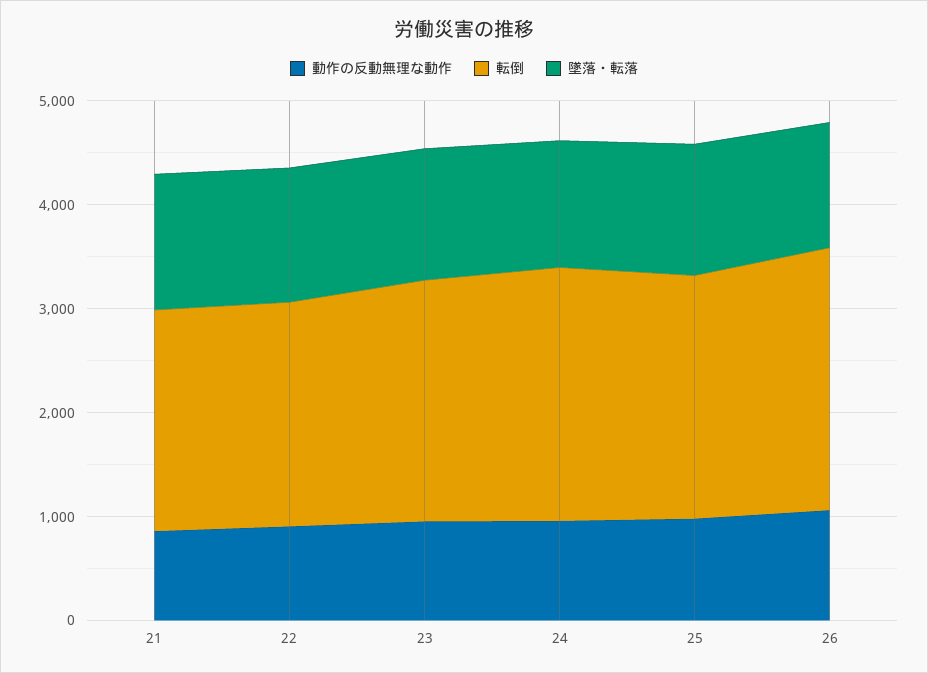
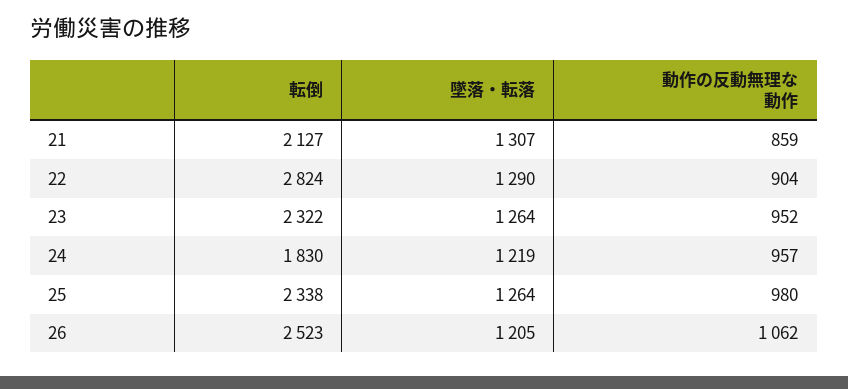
転倒, 22: 2200 -> 2824
転倒, 24: 2400 -> 1830

